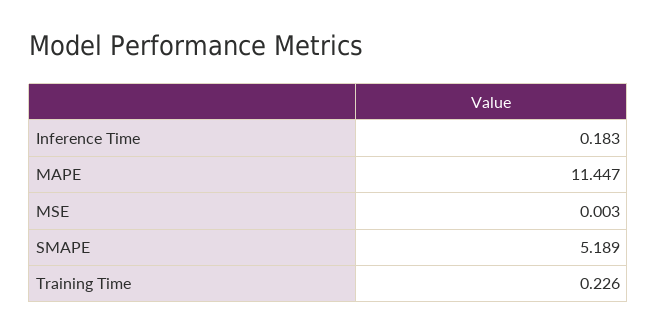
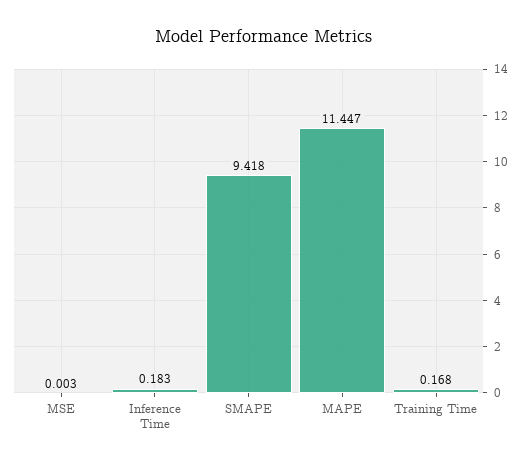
SMAPE: 5.189 -> 9.418
Training Time: 0.226 -> 0.168

